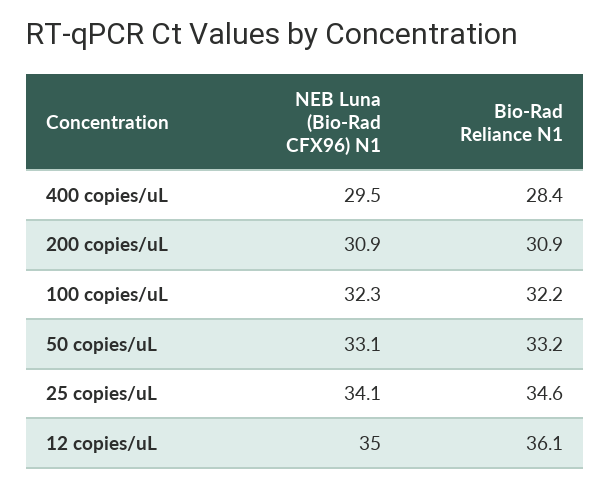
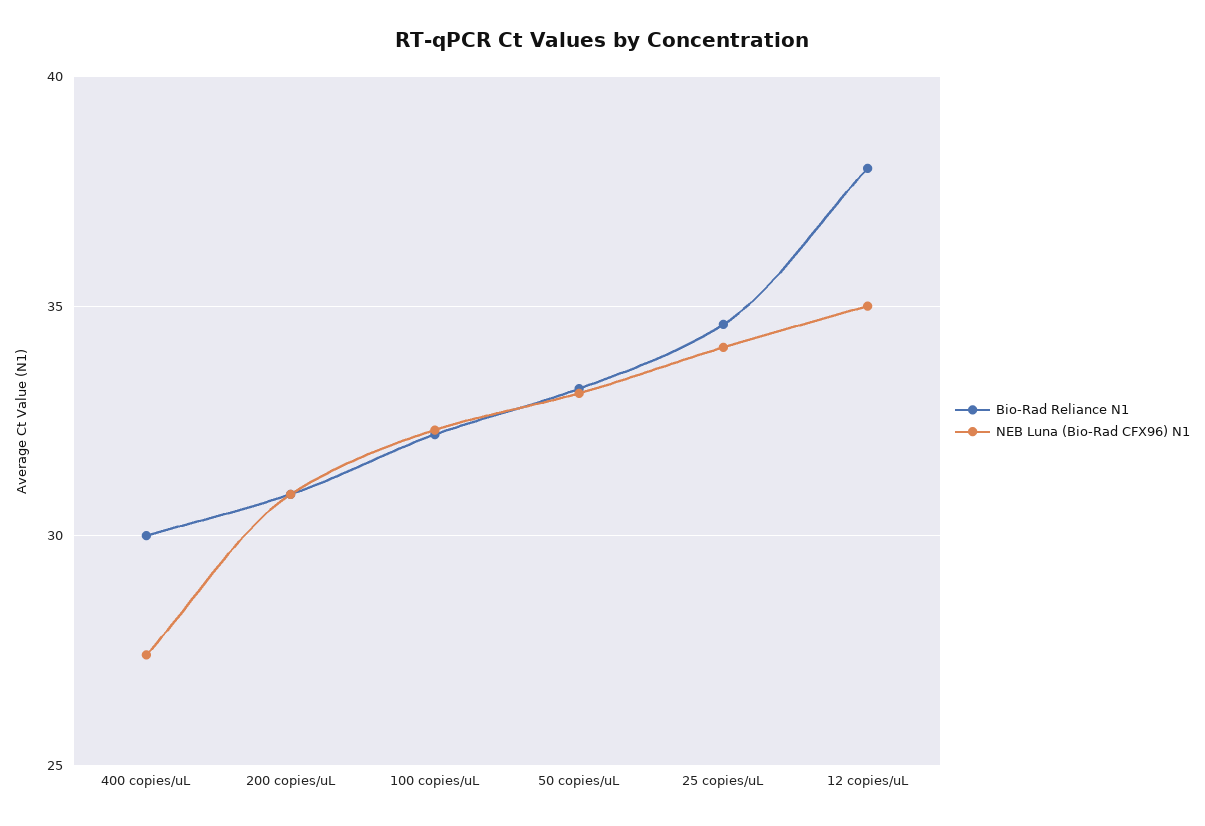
NEB Luna (Bio-Rad CFX96) N1, 400 copies/uL: 29.5 -> 27.5
Bio-Rad Reliance N1, 400 copies/uL: 28.4 -> 30
Bio-Rad Reliance N1, 12 copies/uL: 36.1 -> 38

